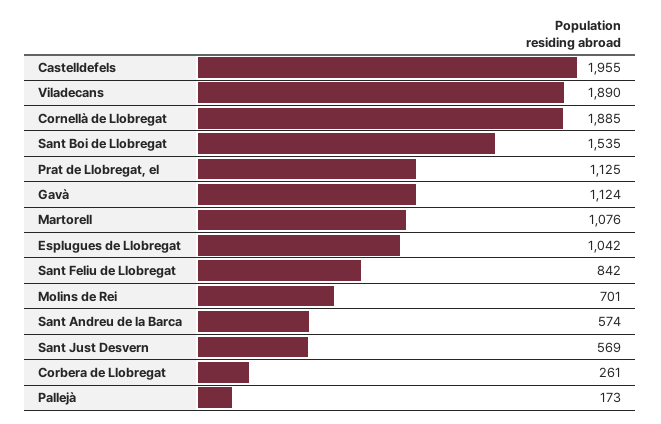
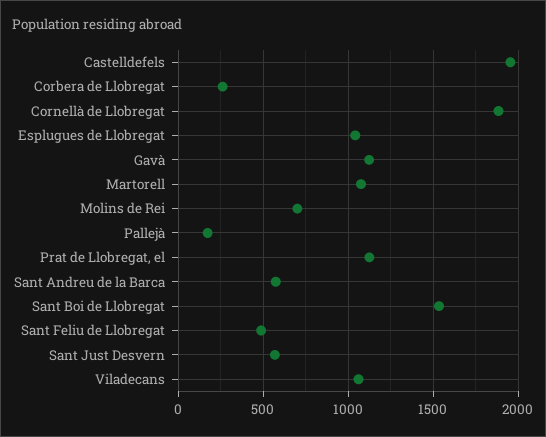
Viladecans: 1890 -> 1050
Sant Feliu de Llobregat: 842 -> 500

